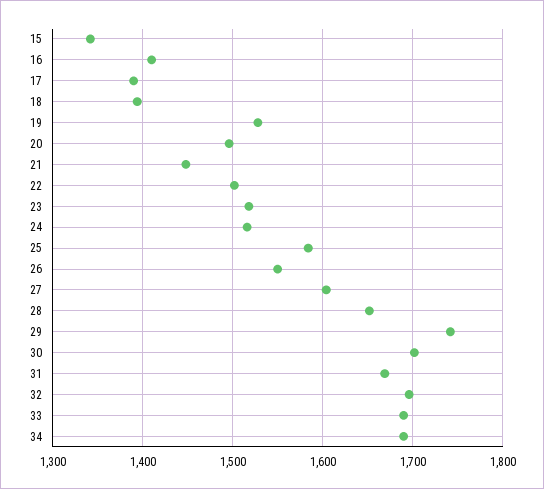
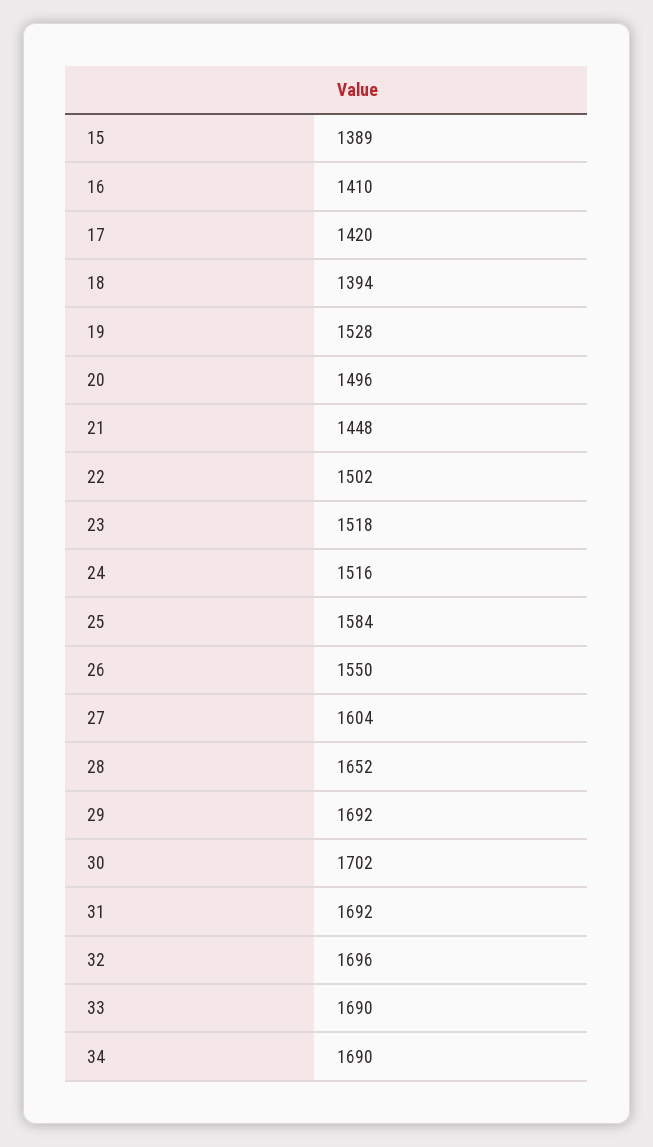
15: 1340 -> 1389
17: 1390 -> 1420
29: 1740 -> 1692
31: 1670 -> 1692

